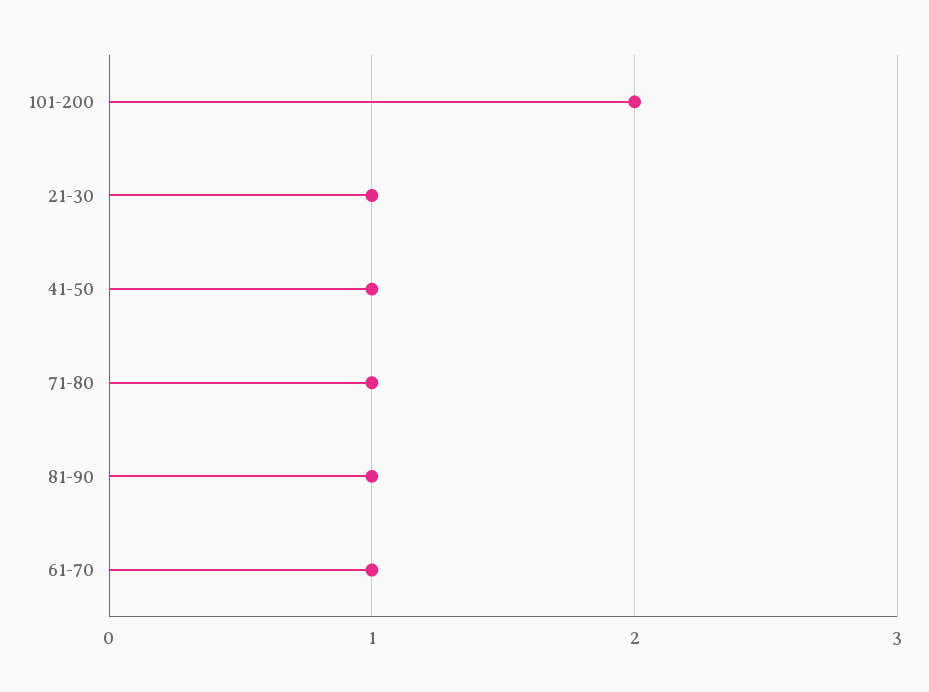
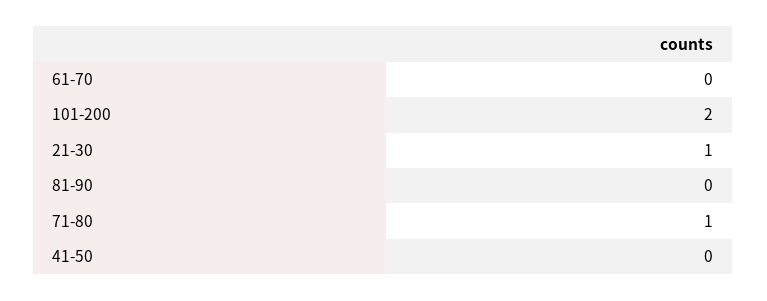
41-50: 1 -> 0
81-90: 1 -> 0
61-70: 1 -> 0

